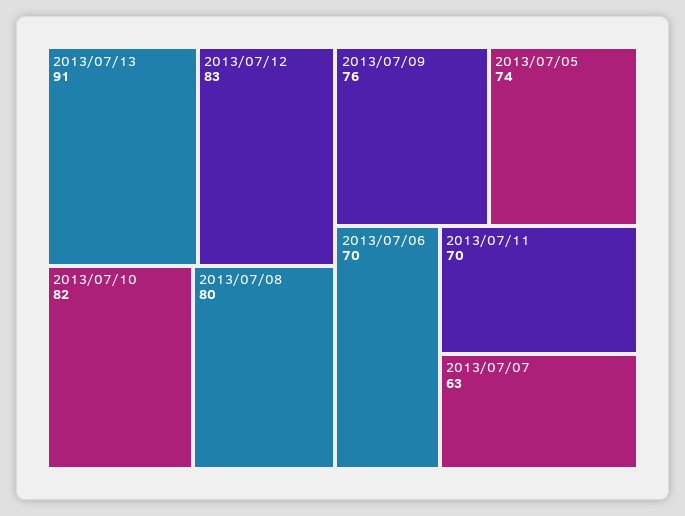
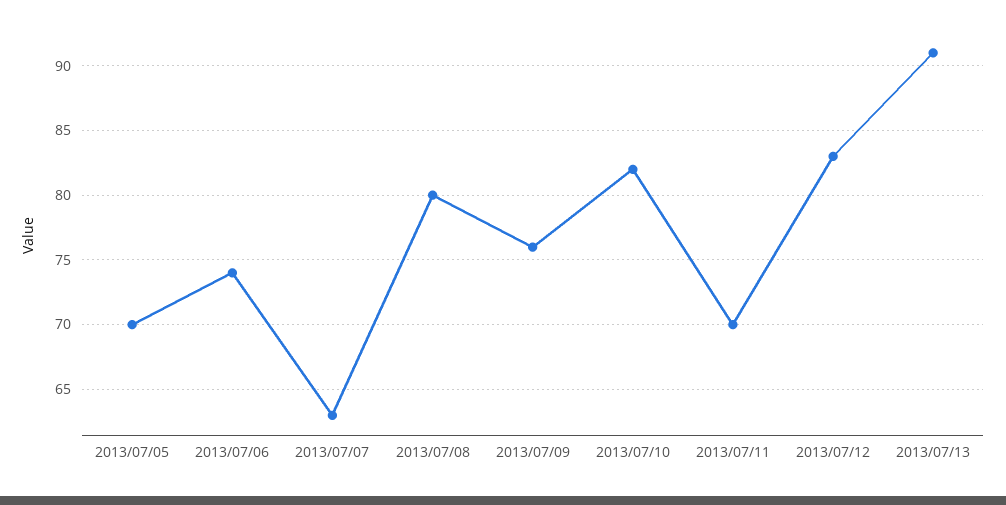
2013/07/05: 74 -> 70
2013/07/06: 70 -> 74

